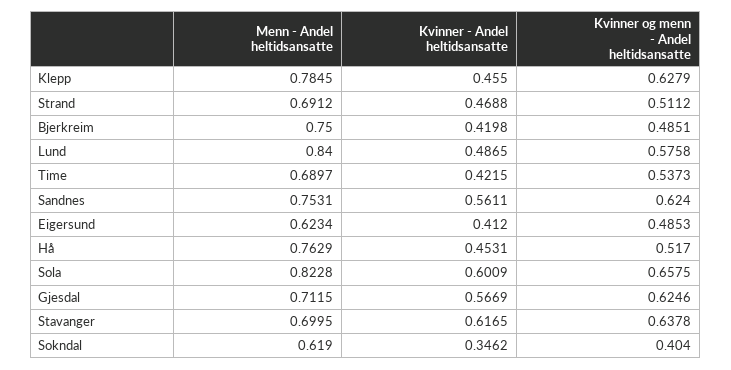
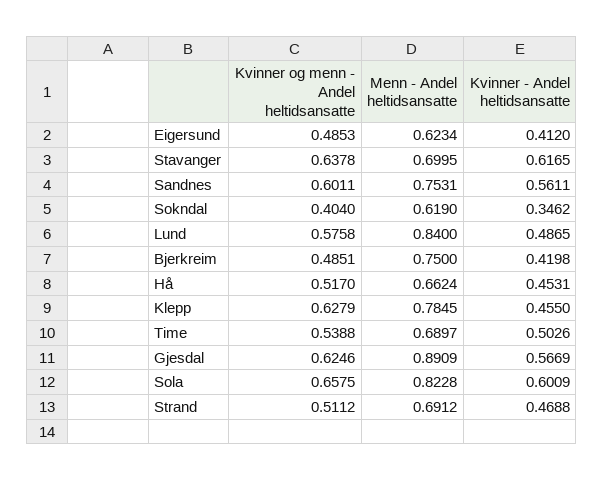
Kvinner - Andel heltidsansatte, Time: 0.4215 -> 0.5026
Kvinner og menn - Andel heltidsansatte, Time: 0.5373 -> 0.5388
Kvinner og menn - Andel heltidsansatte, Sandnes: 0.624 -> 0.6011
Menn - Andel heltidsansatte, Hå: 0.7629 -> 0.6624
Menn - Andel heltidsansatte, Gjesdal: 0.7115 -> 0.8909

